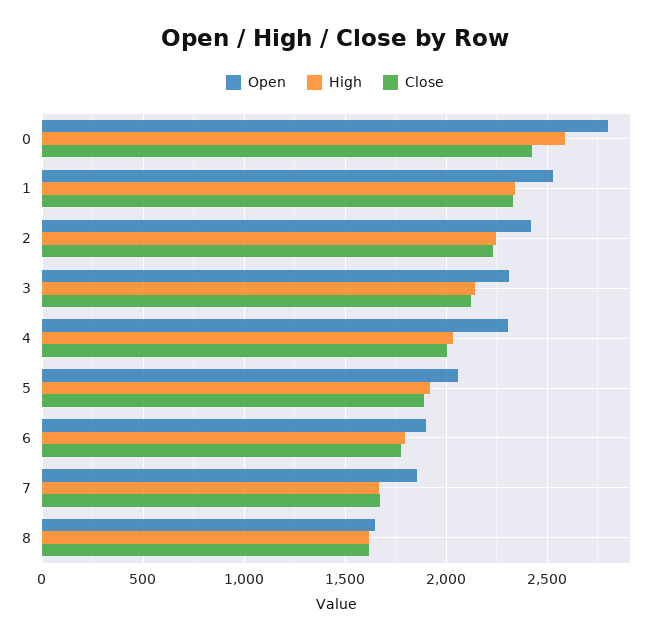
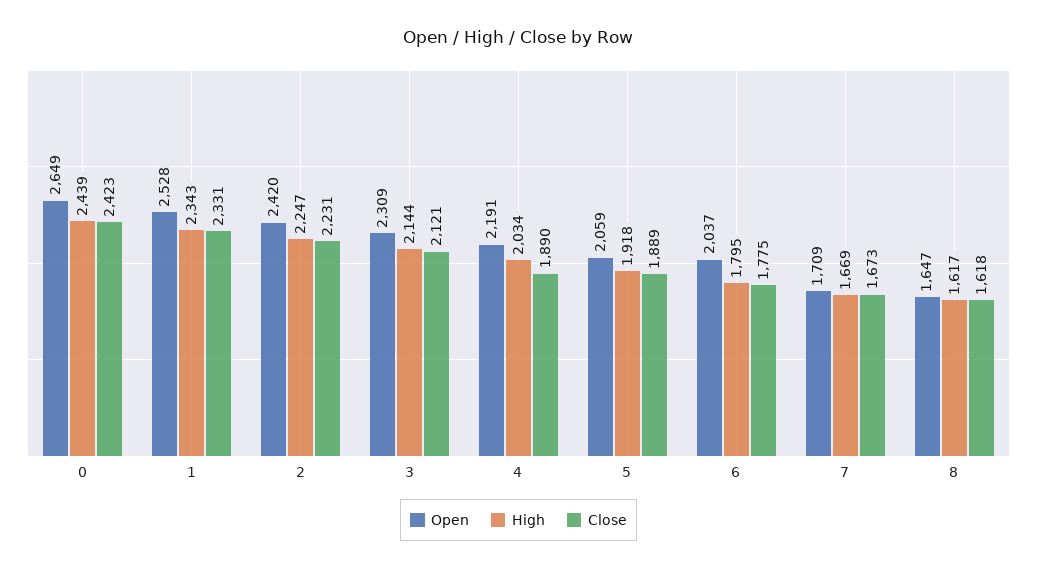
Open, 0: 2800 -> 2649
High, 0: 2600 -> 2439
Open, 4: 2300 -> 2191
Close, 4: 2000 -> 1890
Open, 6: 1900 -> 2037
Open, 7: 1850 -> 1709

